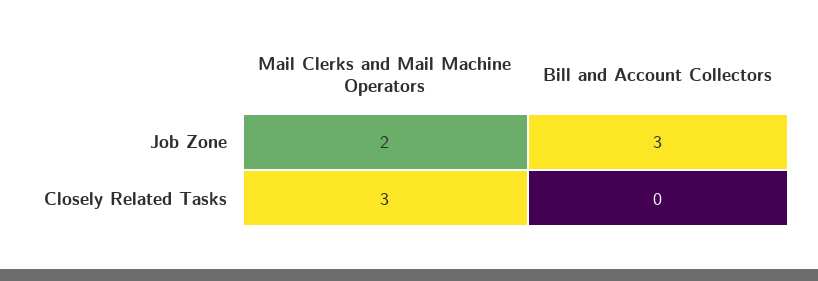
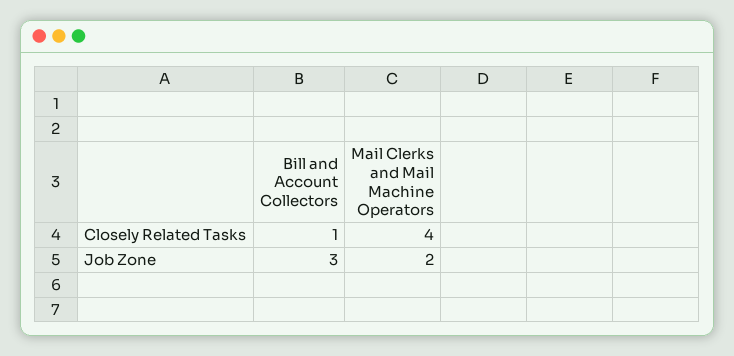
Mail Clerks and Mail Machine Operators, Closely Related Tasks: 3 -> 4
Bill and Account Collectors, Closely Related Tasks: 0 -> 1

